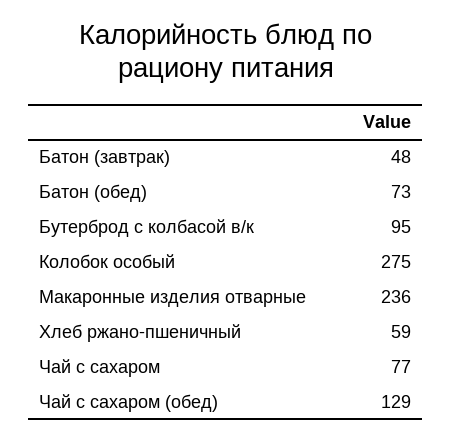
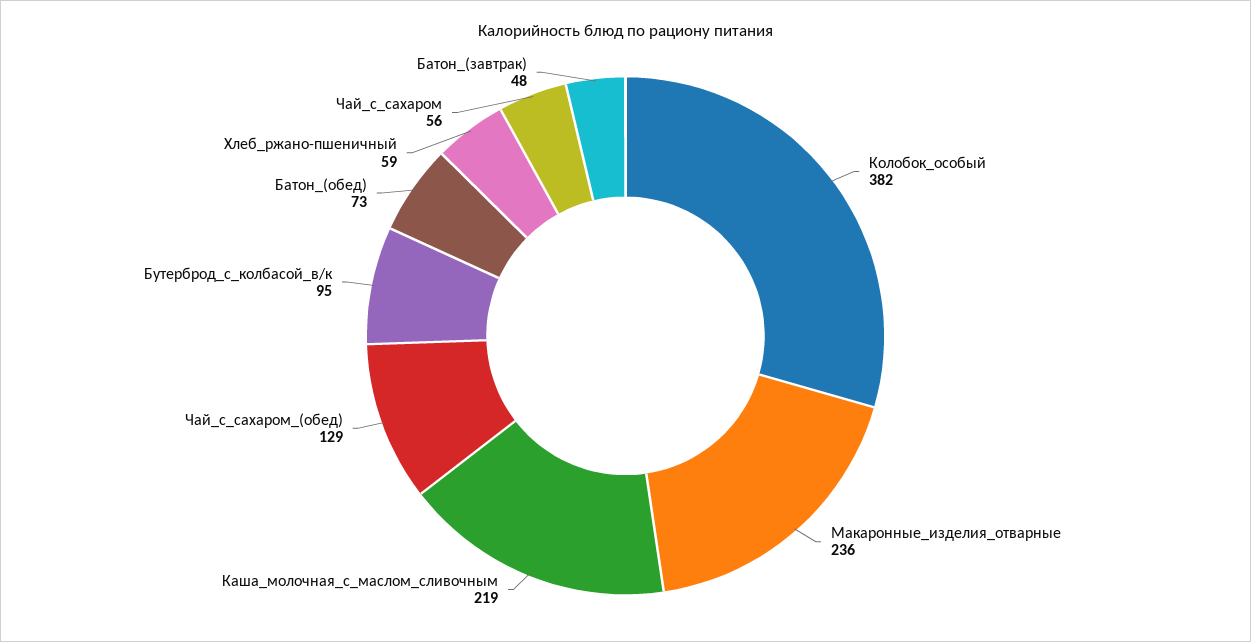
Колобок особый: 275 -> 382
Чай с сахаром: 77 -> 56
Каша_молочная_с_маслом_сливочным: none -> 219

